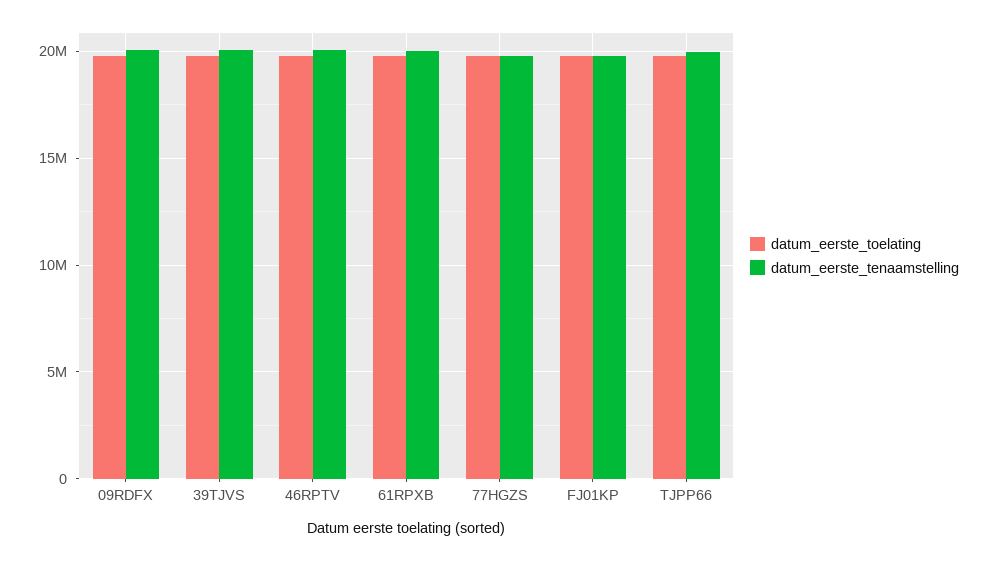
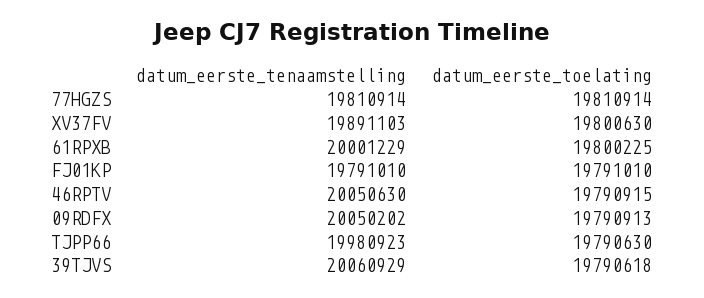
datum_eerste_tenaamstelling, XV37FV: none -> 19891103
datum_eerste_toelating, XV37FV: none -> 19800630

